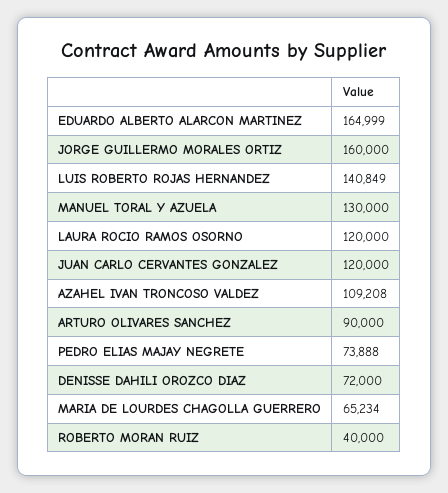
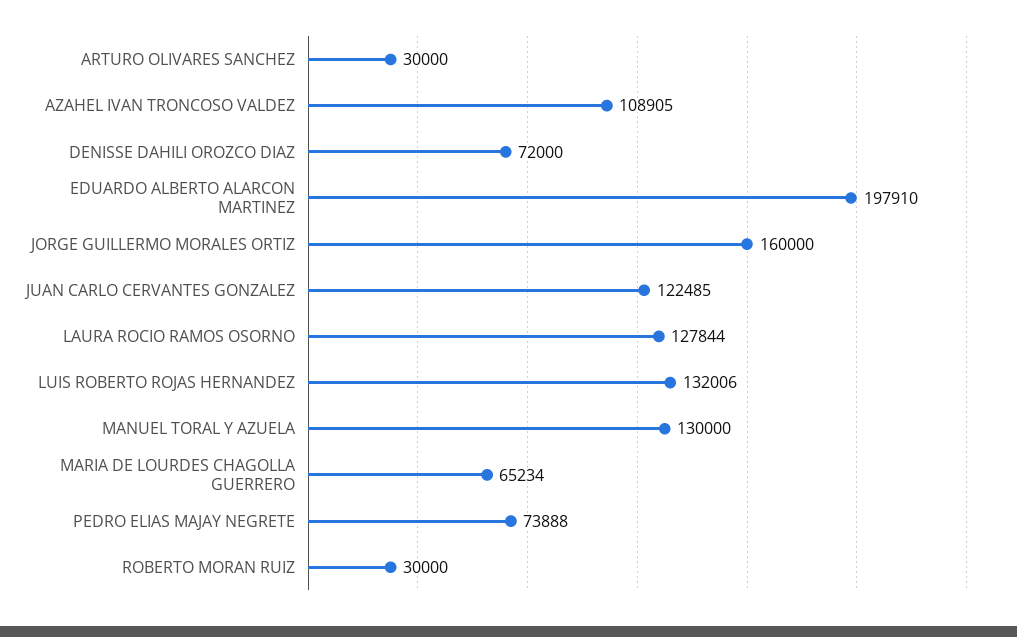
EDUARDO ALBERTO ALARCON MARTINEZ: 164999 -> 197910
LUIS ROBERTO ROJAS HERNANDEZ: 140849 -> 132006
LAURA ROCIO RAMOS OSORNO: 120000 -> 127844
JUAN CARLO CERVANTES GONZALEZ: 120000 -> 122485
AZAHEL IVAN TRONCOSO VALDEZ: 109208 -> 108905
ARTURO OLIVARES SANCHEZ: 90000 -> 30000
ROBERTO MORAN RUIZ: 40000 -> 30000

